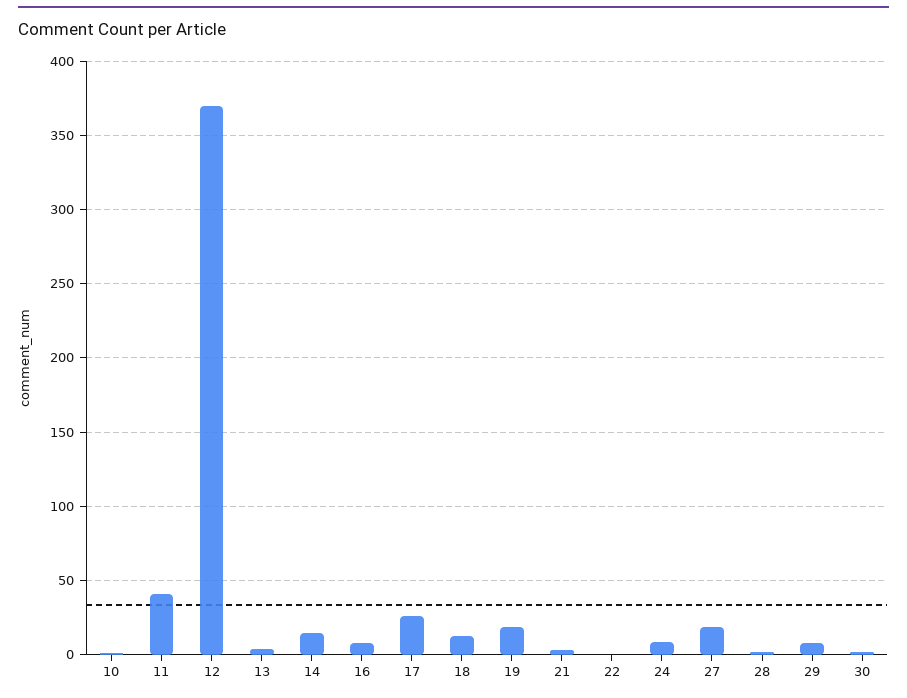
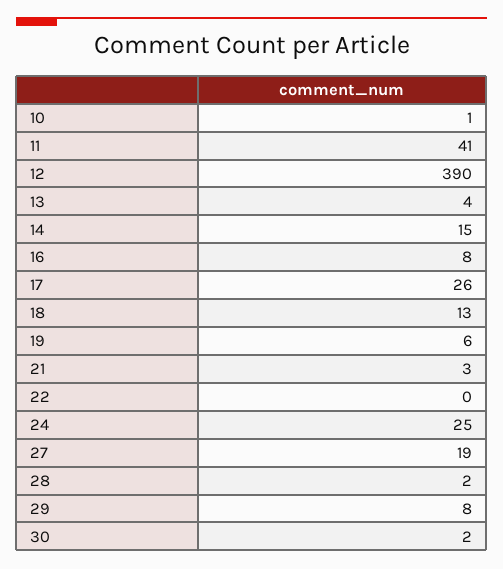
12: 370 -> 390
19: 20 -> 6
24: 10 -> 25

